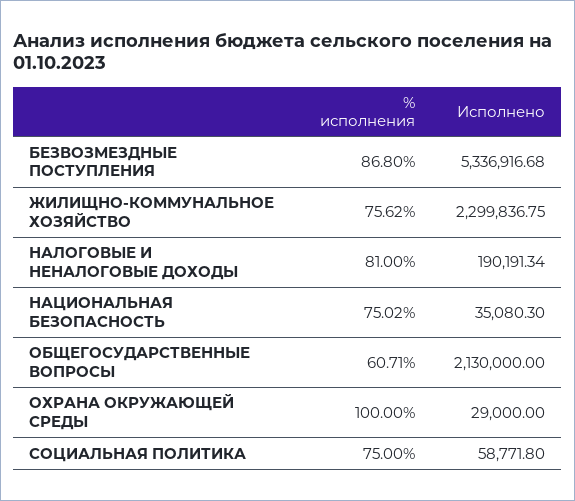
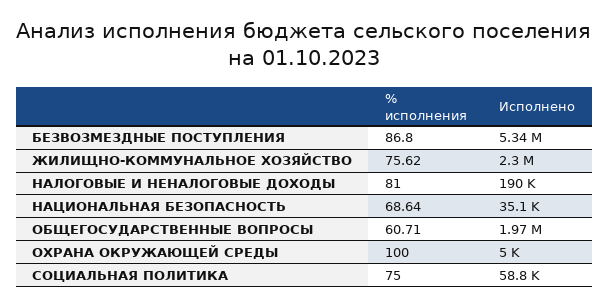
% исполнения, НАЦИОНАЛЬНАЯ БЕЗОПАСНОСТЬ: 75.02 -> 68.64
Исполнено, ОБЩЕГОСУДАРСТВЕННЫЕ ВОПРОСЫ: 2130000 -> 1970000
Исполнено, ОХРАНА ОКРУЖАЮЩЕЙ СРЕДЫ: 29000 -> 5000

